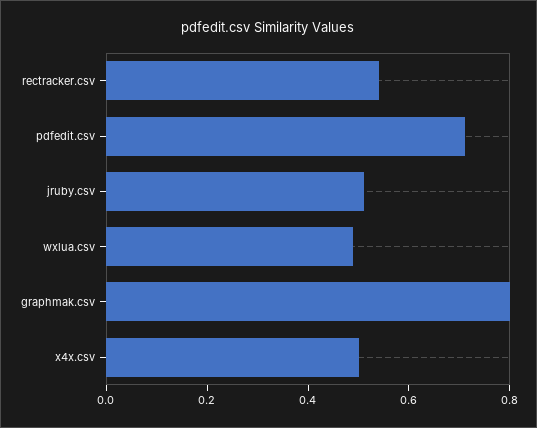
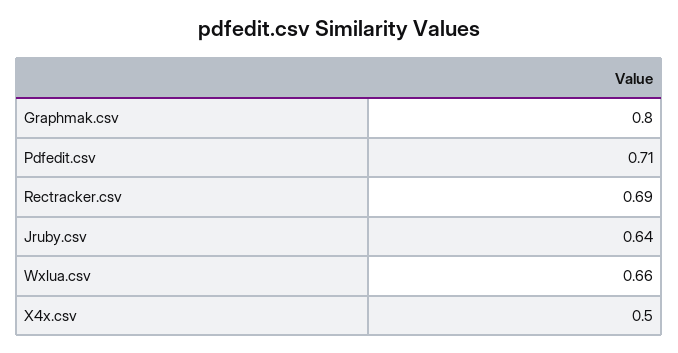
rectracker.csv: 0.55 -> 0.69
jruby.csv: 0.5 -> 0.64
wxlua.csv: 0.5 -> 0.66

